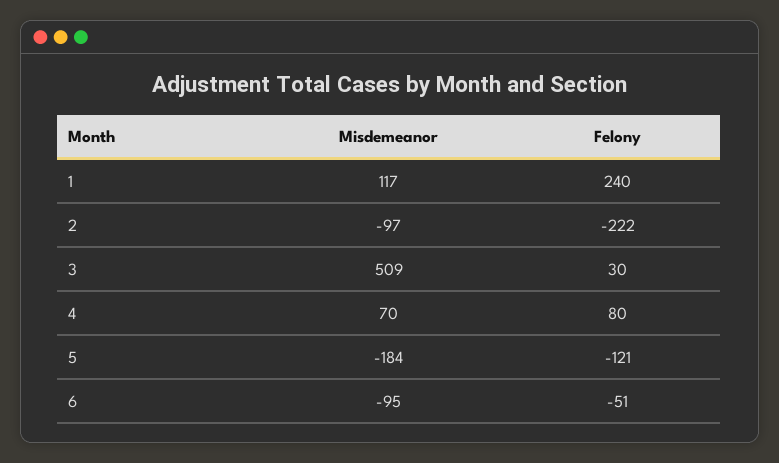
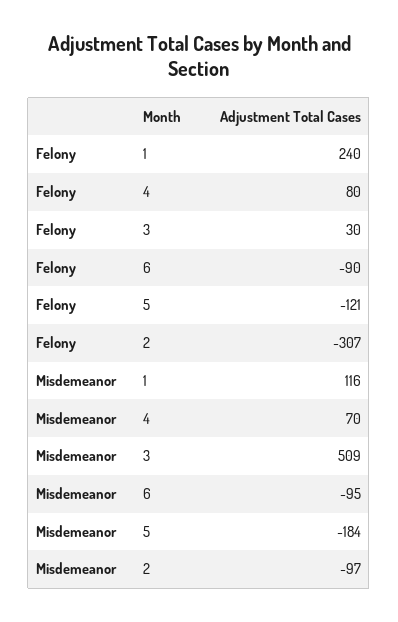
Misdemeanor, 1: 117 -> 116
Felony, 2: -222 -> -307
Felony, 6: -51 -> -90

